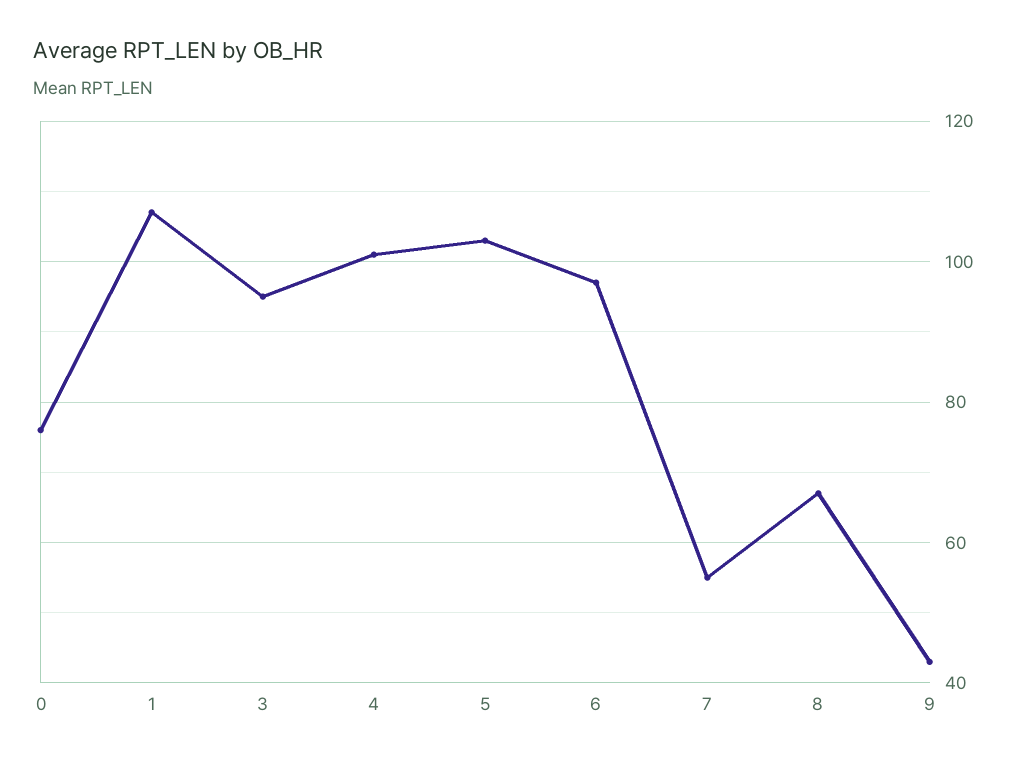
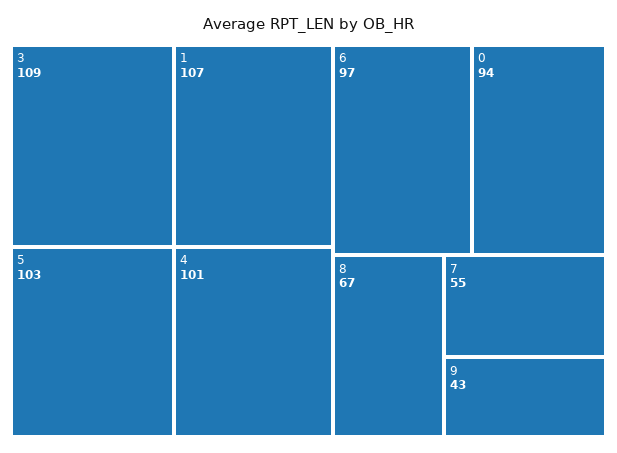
0: 75 -> 94
3: 95 -> 109

